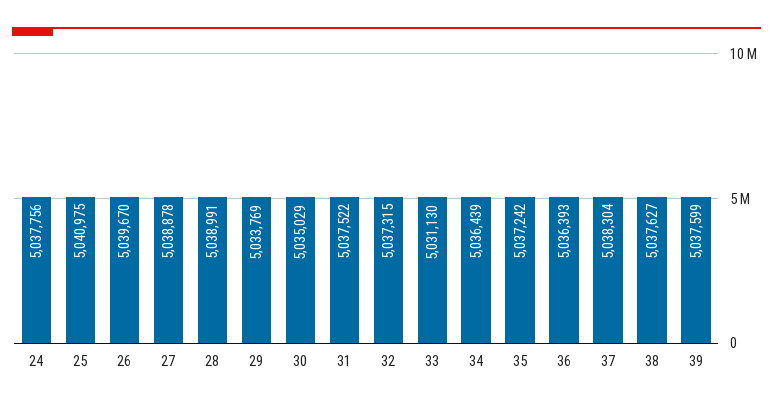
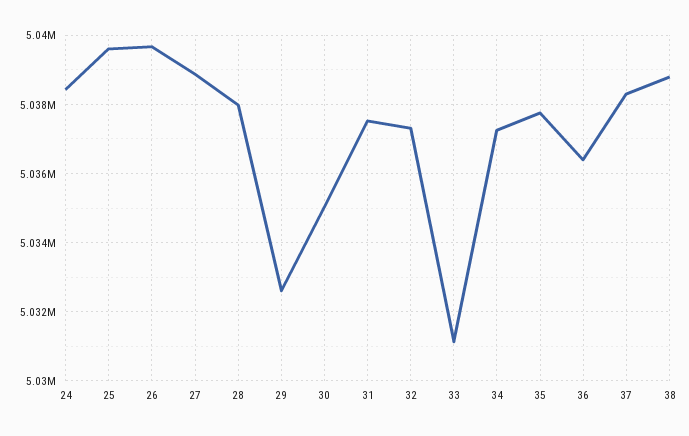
24: 5037756 -> 5038400
25: 5040975 -> 5039600
28: 5038991 -> 5038000
29: 5033769 -> 5032600
34: 5036439 -> 5037200
35: 5037242 -> 5037800
38: 5037627 -> 5038800
39: 5037599 -> none

